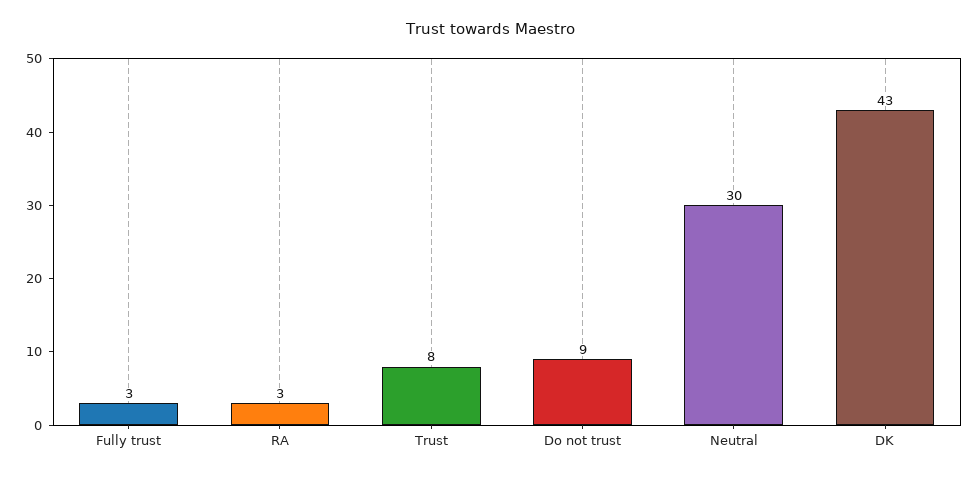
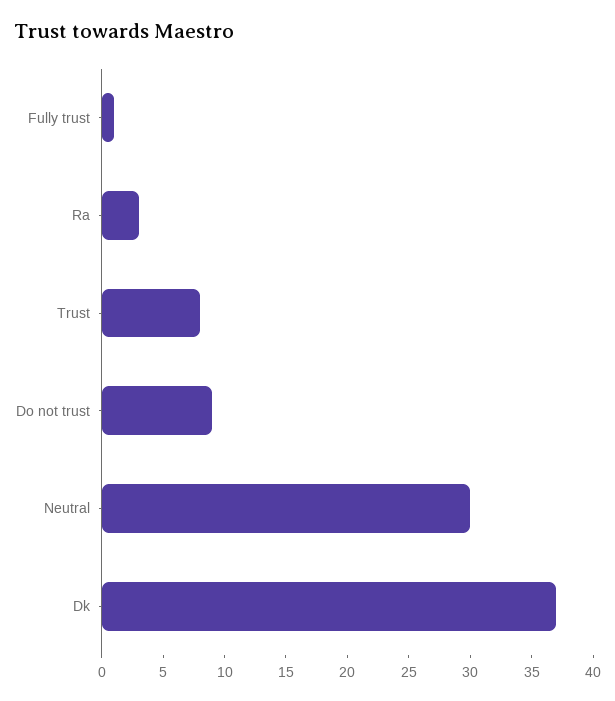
Fully trust: 3 -> 1
DK: 43 -> 37

